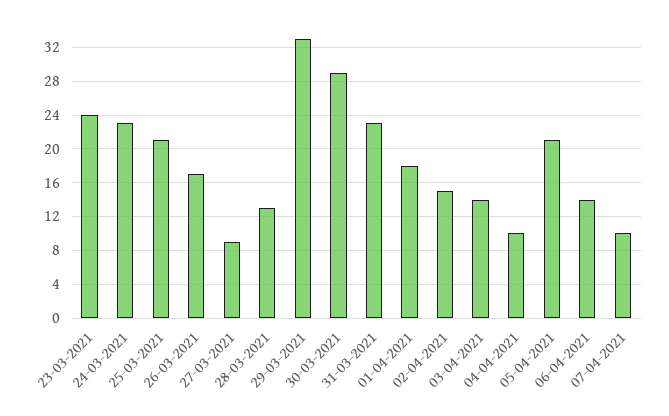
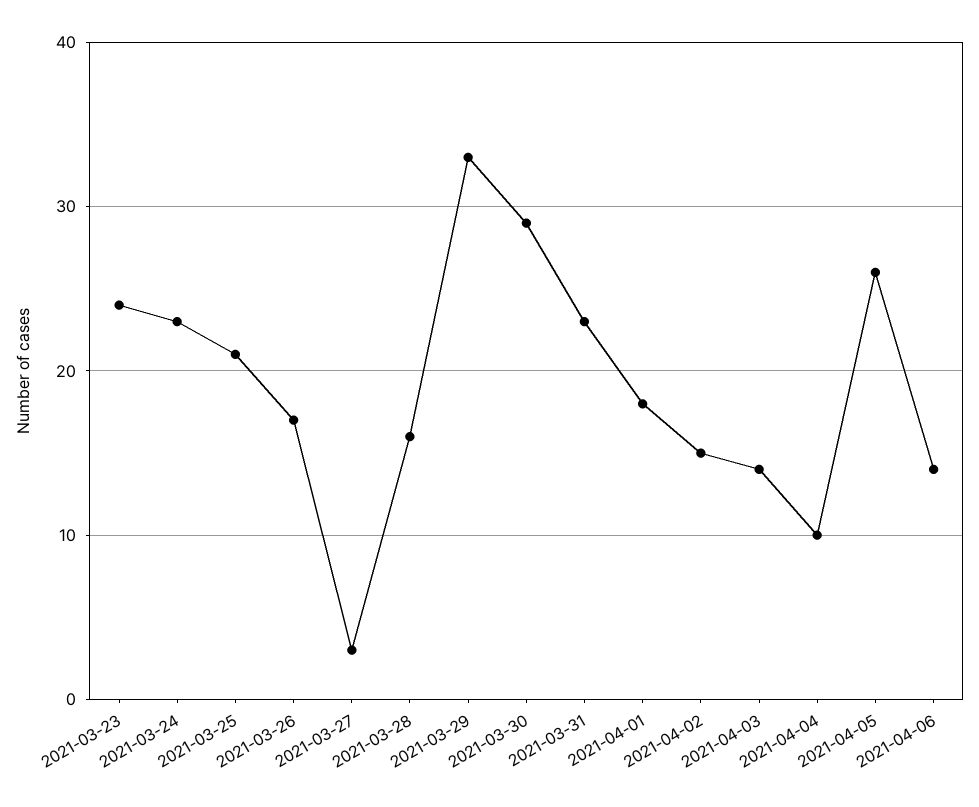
27-03-2021: 9 -> 3
28-03-2021: 13 -> 16
05-04-2021: 21 -> 26
07-04-2021: 10 -> none

